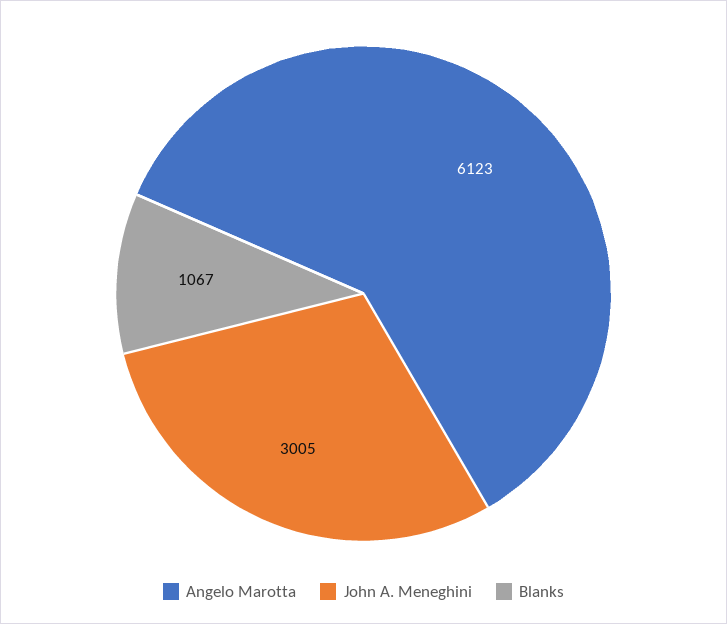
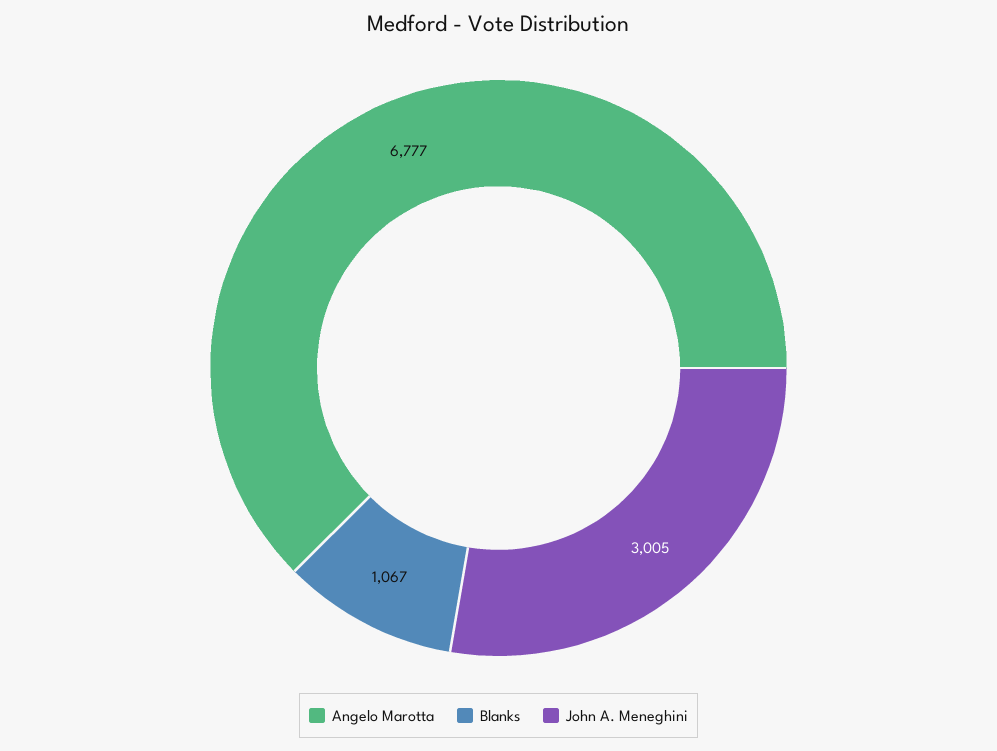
Angelo Marotta: 6123 -> 6777

